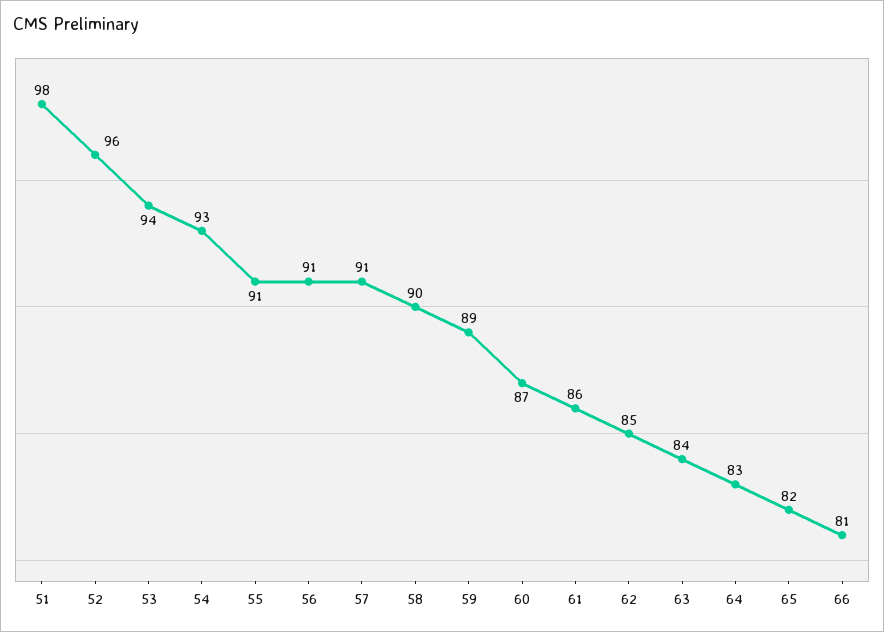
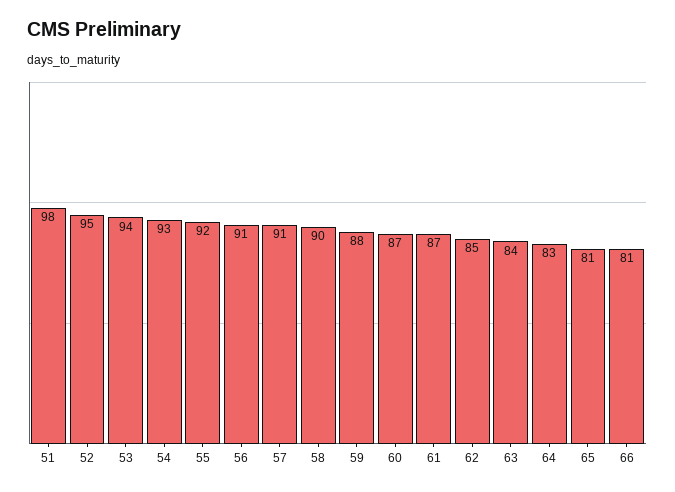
52: 96 -> 95
55: 91 -> 92
59: 89 -> 88
61: 86 -> 87
65: 82 -> 81

